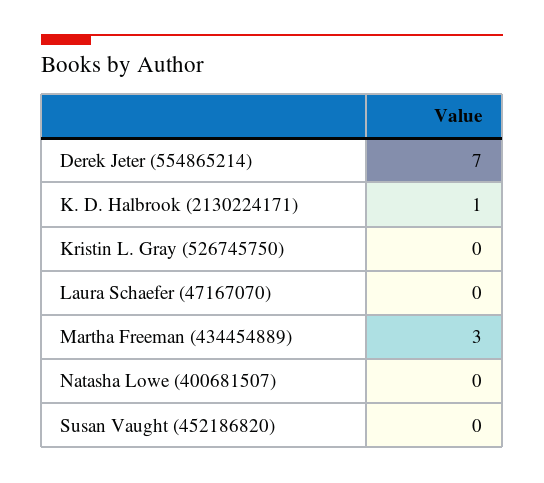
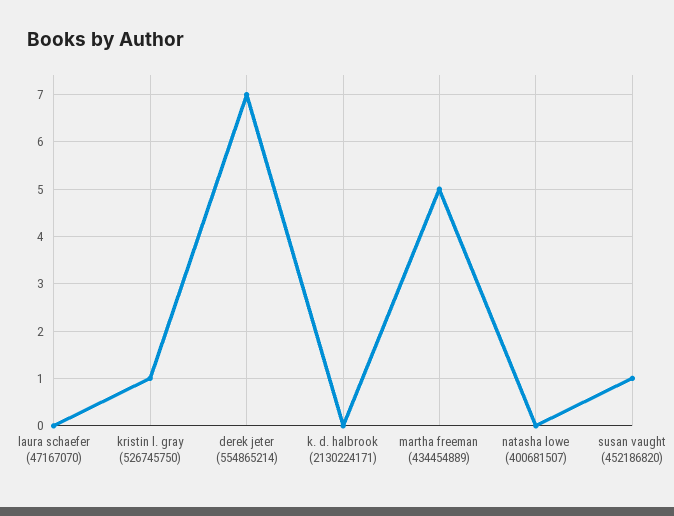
K. D. Halbrook (2130224171): 1 -> 0
Kristin L. Gray (526745750): 0 -> 1
Martha Freeman (434454889): 3 -> 5
Susan Vaught (452186820): 0 -> 1

